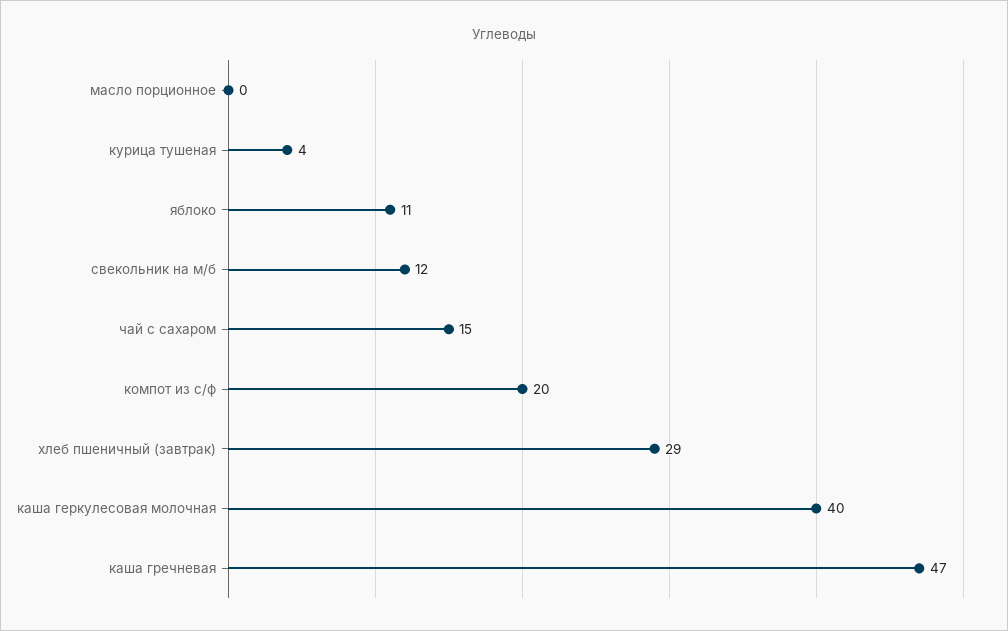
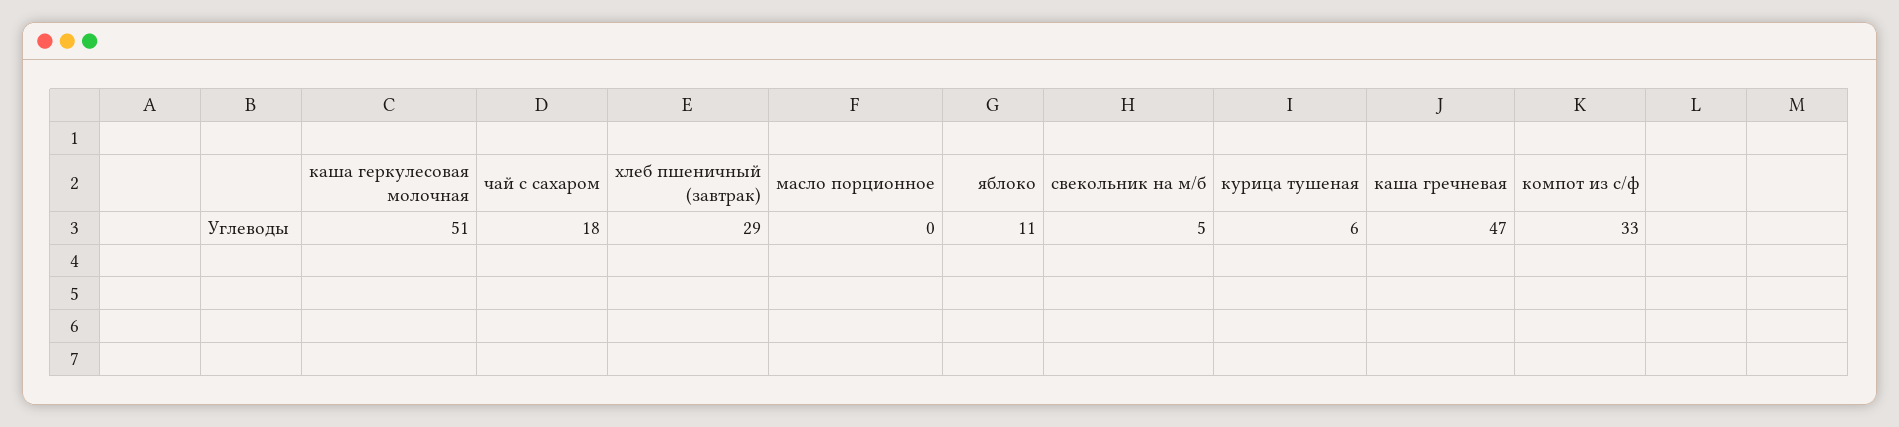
курица тушеная: 4 -> 6
свекольник на м/б: 12 -> 5
чай с сахаром: 15 -> 18
компот из с/ф: 20 -> 33
каша геркулесовая молочная: 40 -> 51

